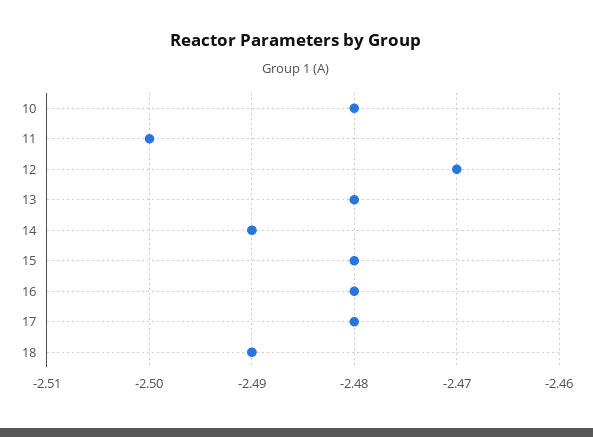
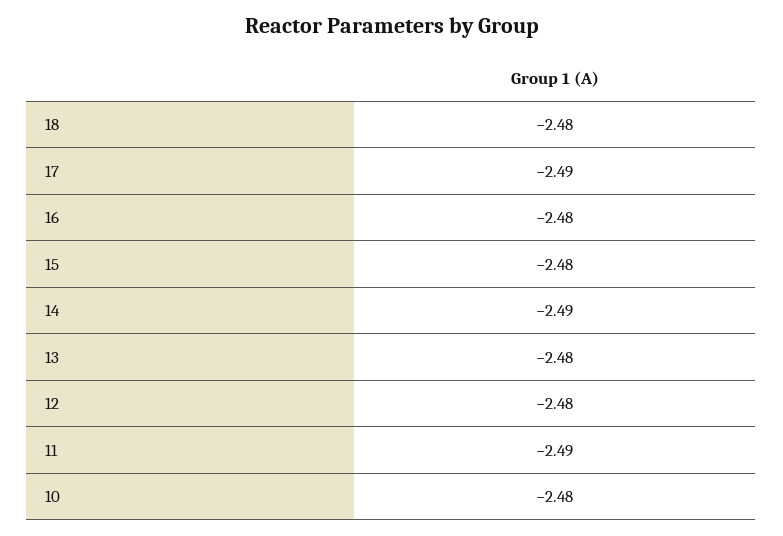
11: -2.5 -> -2.49
12: -2.47 -> -2.48
17: -2.48 -> -2.49
18: -2.49 -> -2.48

